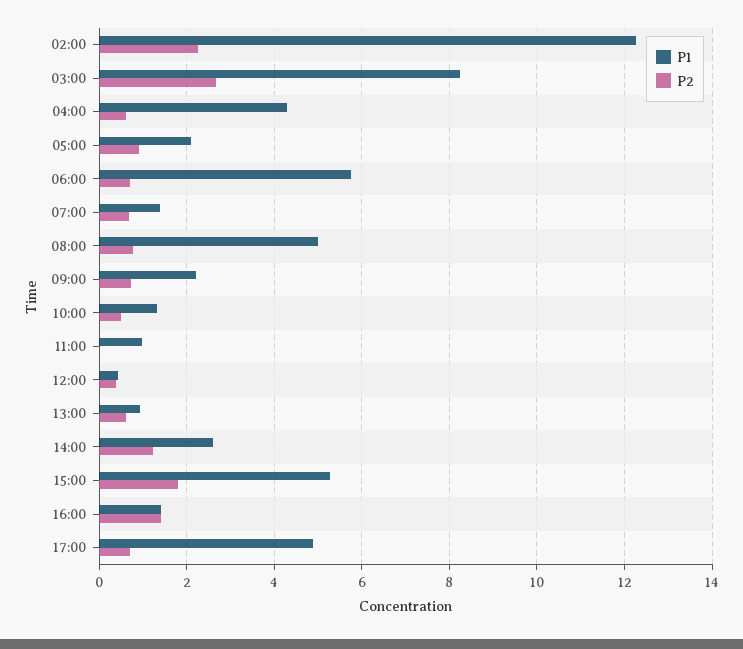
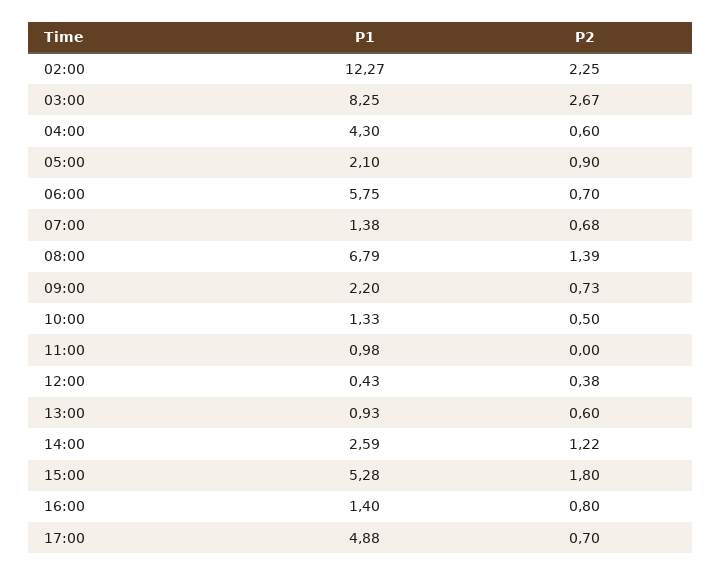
P1, 08:00: 5 -> 6.79
P2, 08:00: 0.8 -> 1.39
P2, 16:00: 1.4 -> 0.8

